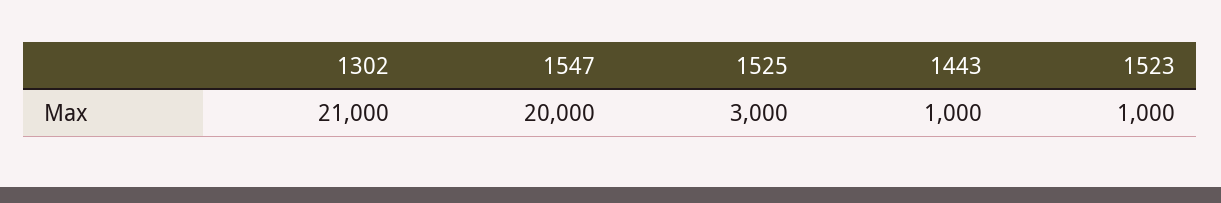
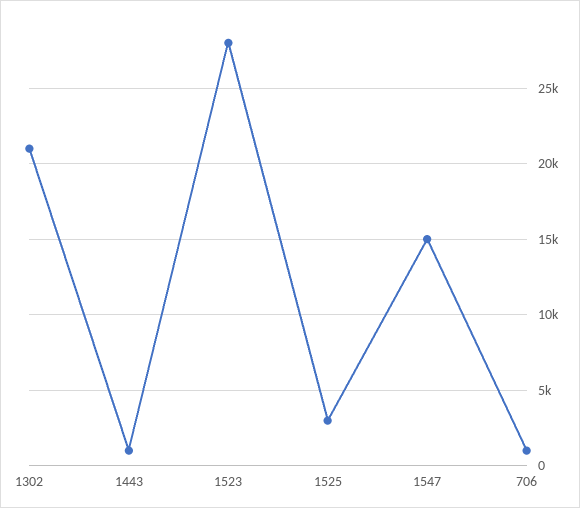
1547: 20000 -> 15000
1523: 1000 -> 28000
706: none -> 1000

